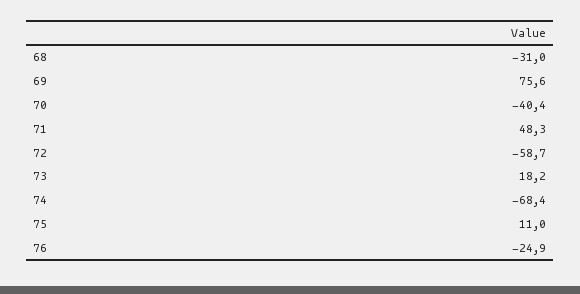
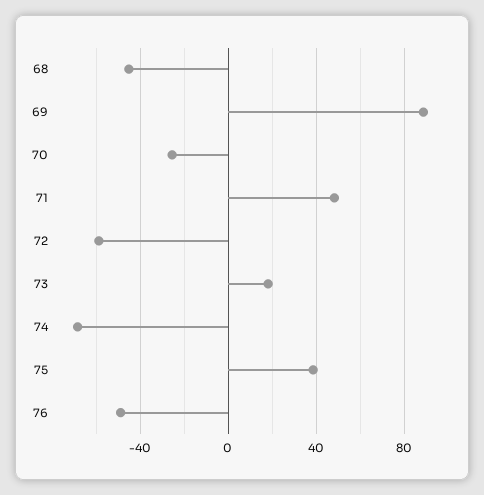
68: -31 -> -45
69: 75.6 -> 90
70: -40.4 -> -25
75: 11 -> 40
76: -24.9 -> -50

